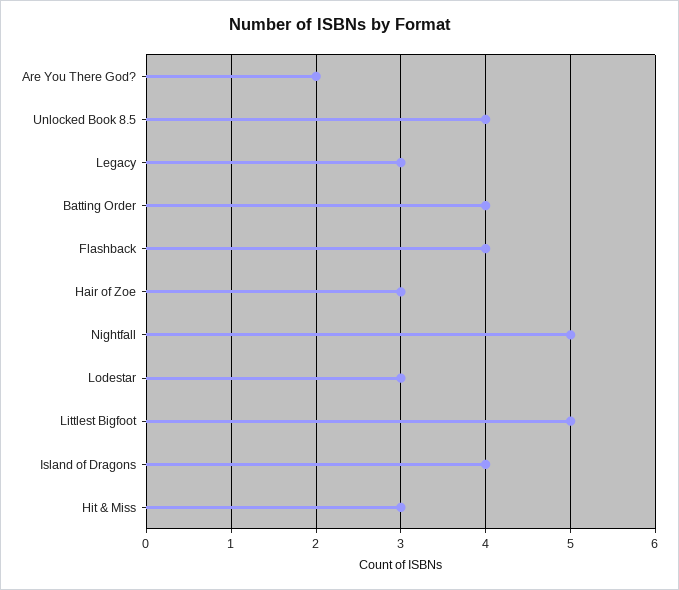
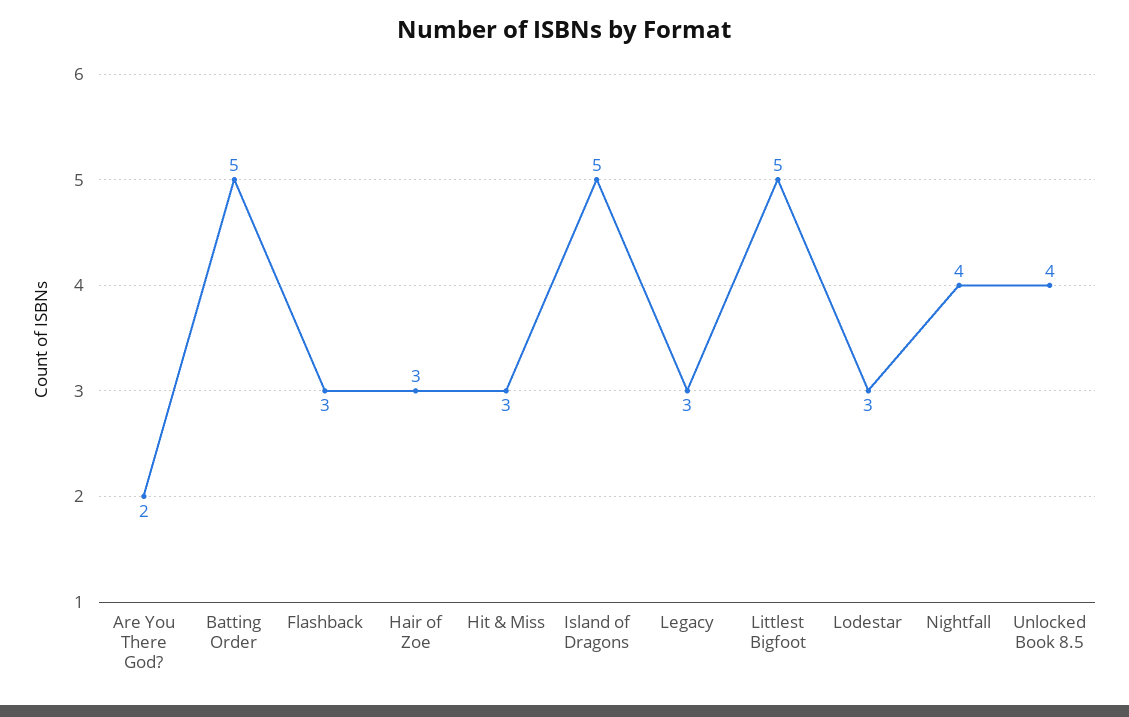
Batting Order: 4 -> 5
Flashback: 4 -> 3
Nightfall: 5 -> 4
Island of Dragons: 4 -> 5

